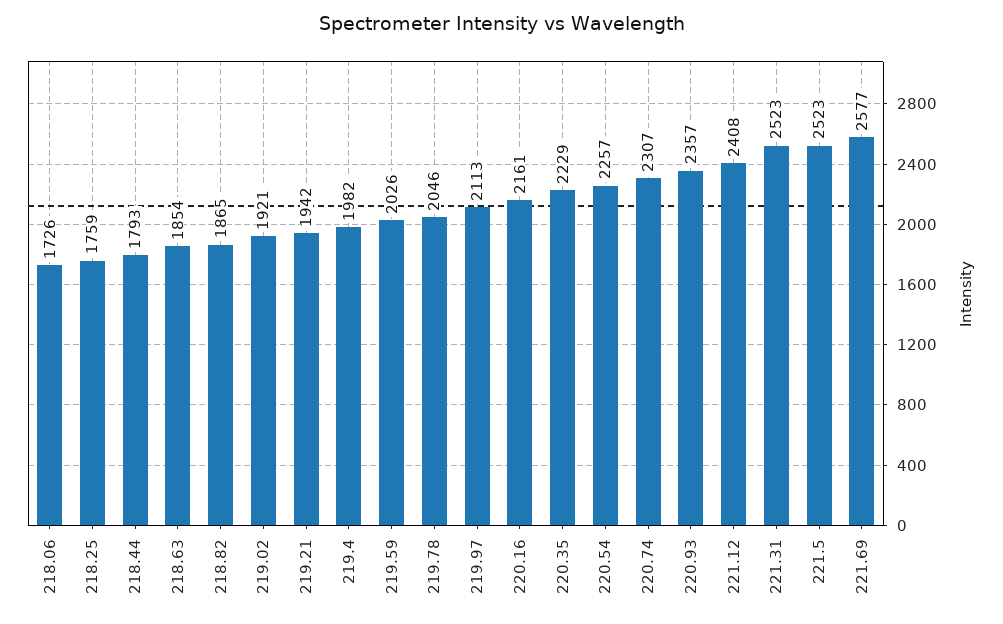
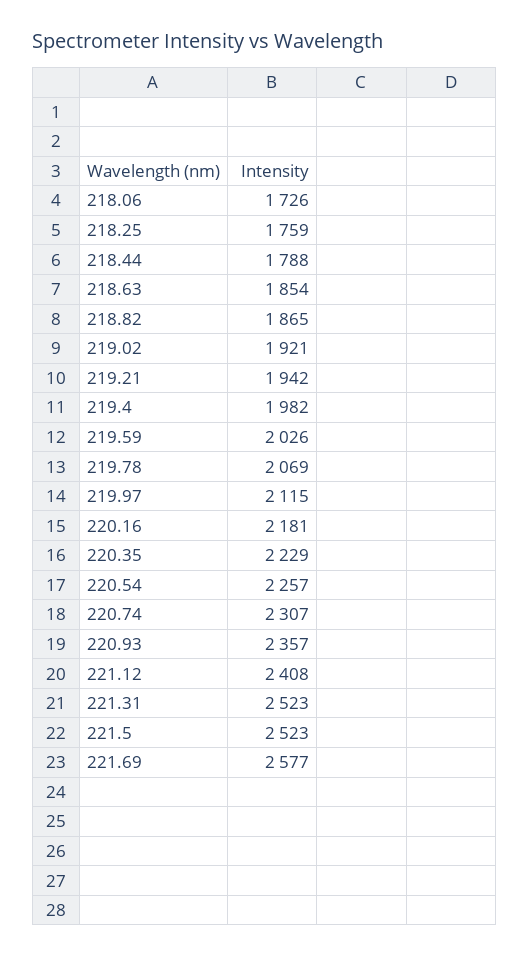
218.44: 1793 -> 1788
219.78: 2046 -> 2069
219.97: 2113 -> 2115
220.16: 2161 -> 2181

